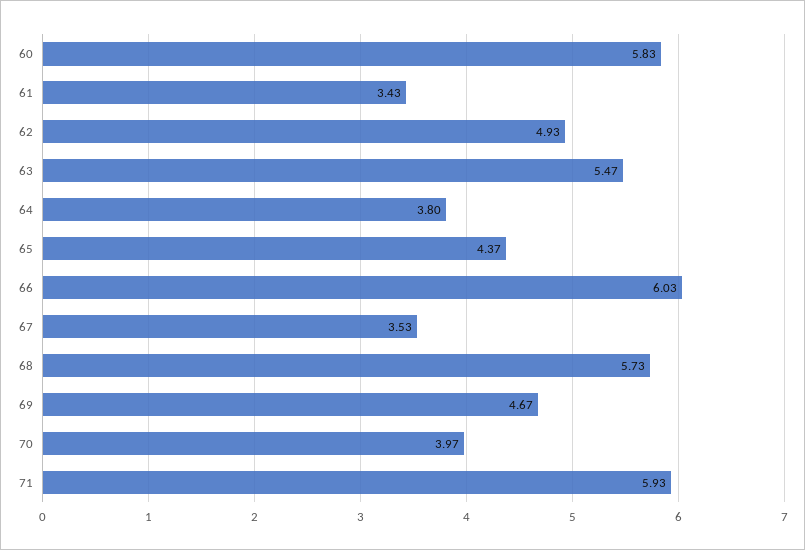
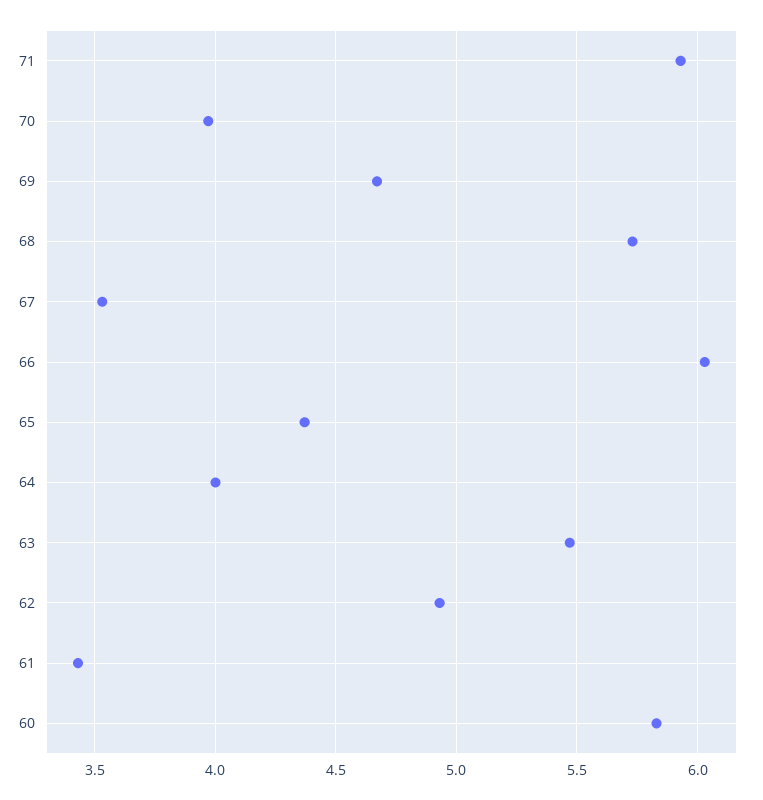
64: 3.8 -> 4

